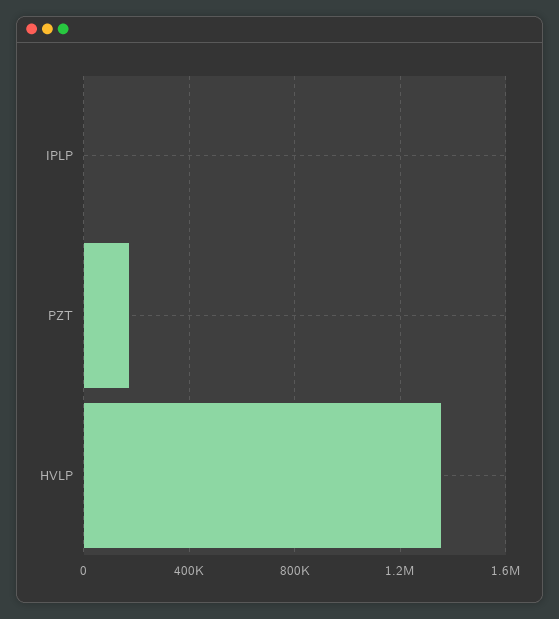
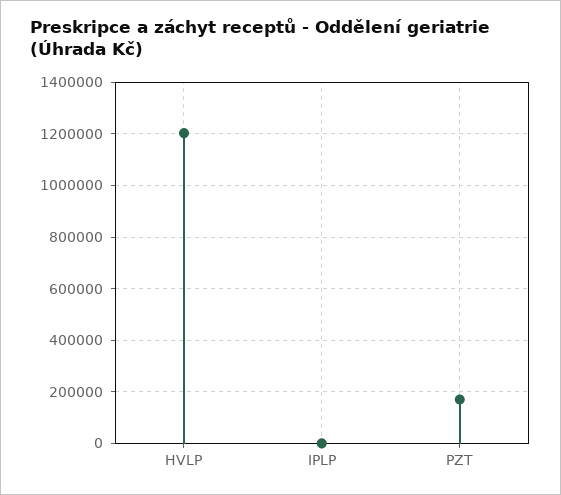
HVLP: 1350000 -> 1200000

